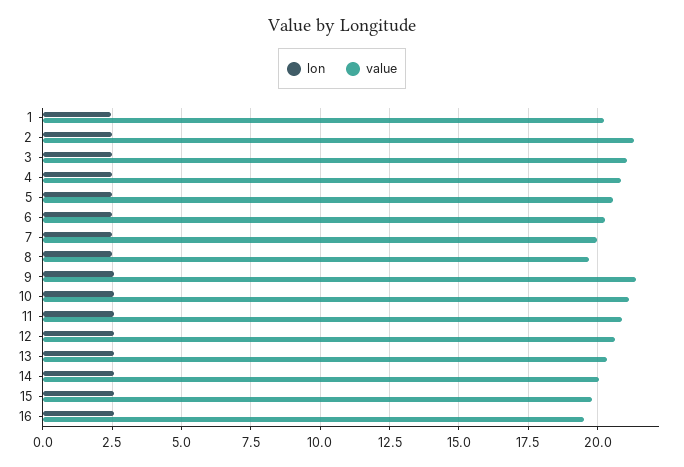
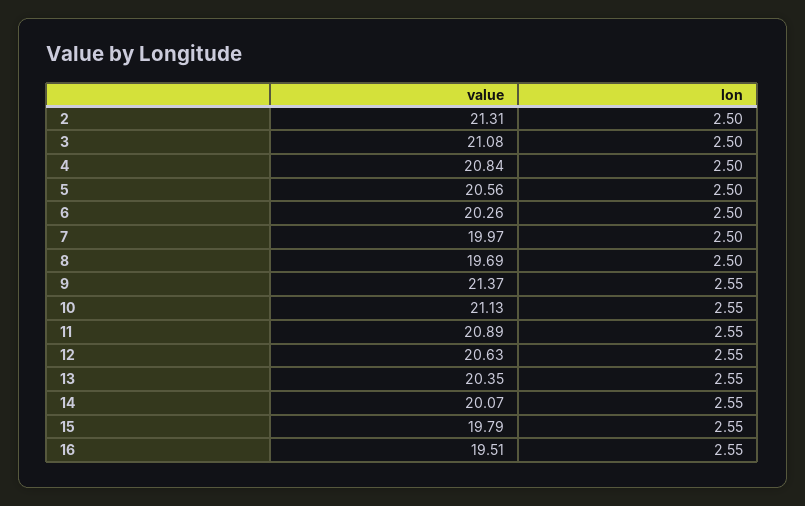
lon, 1: 2.5 -> none
value, 1: 20.25 -> none

